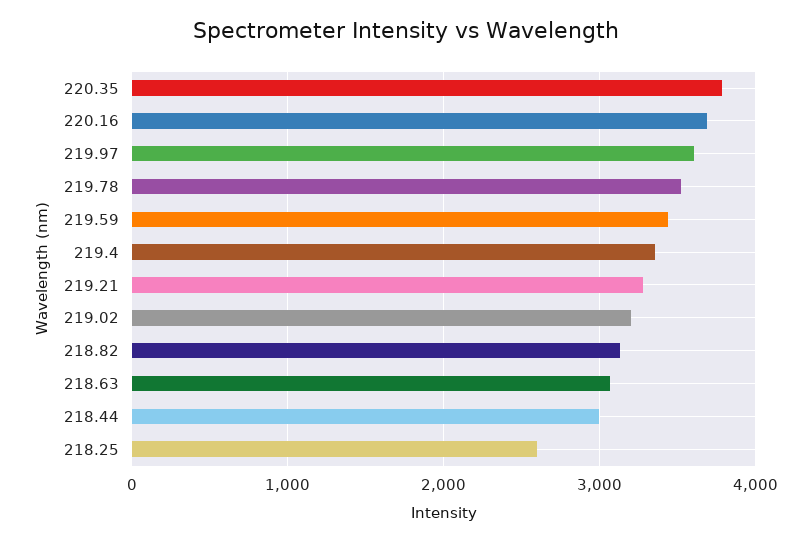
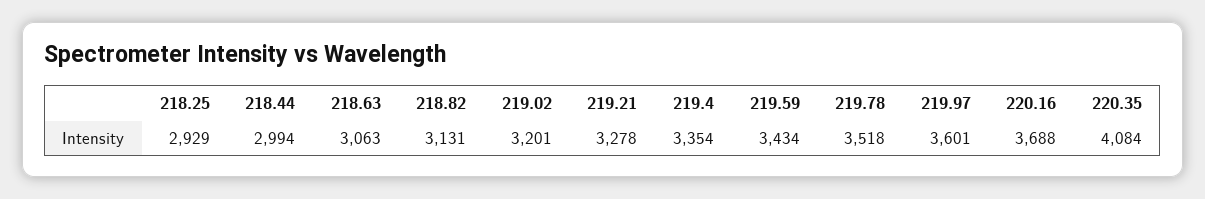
220.35: 3800 -> 4084
218.25: 2600 -> 2929

